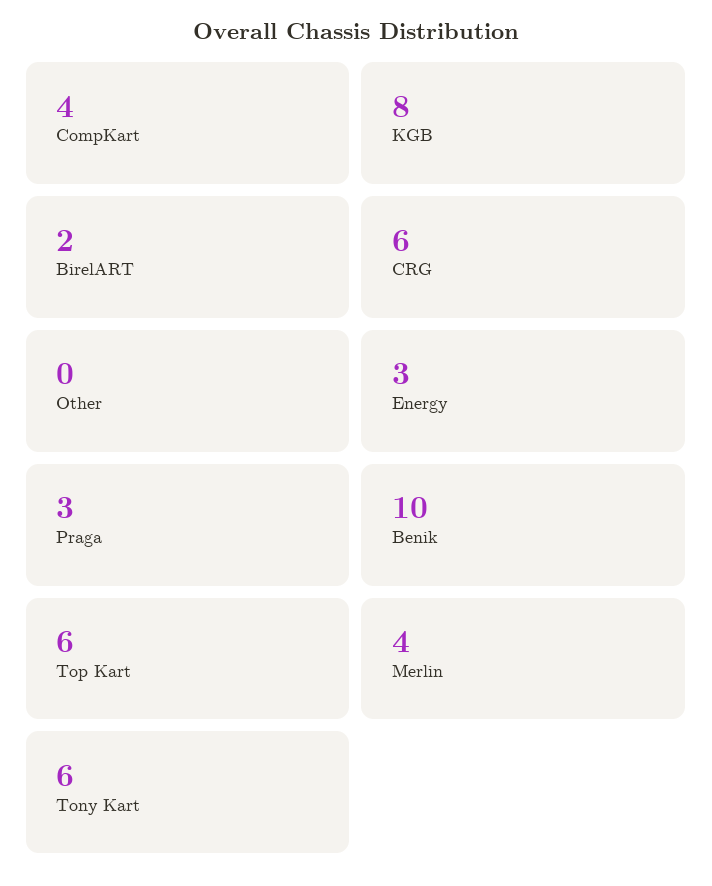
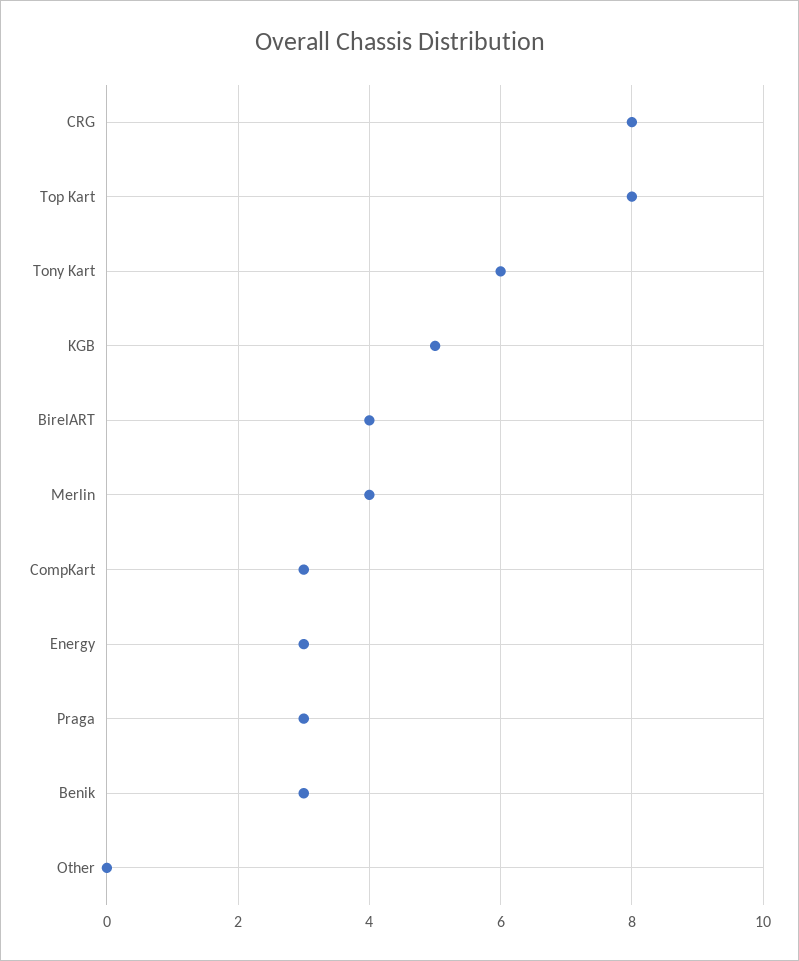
CompKart: 4 -> 3
KGB: 8 -> 5
BirelART: 2 -> 4
CRG: 6 -> 8
Benik: 10 -> 3
Top Kart: 6 -> 8

